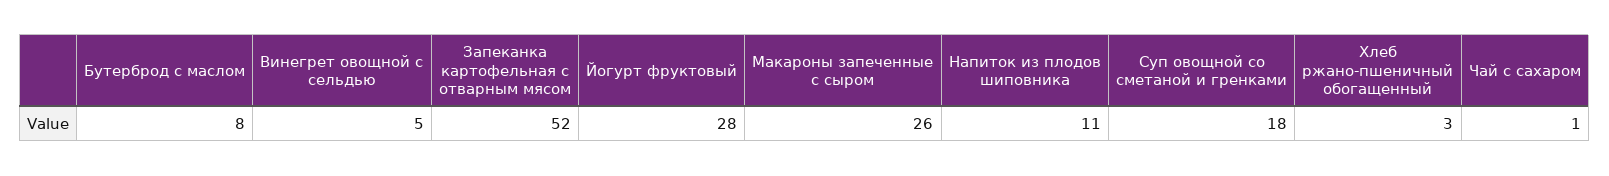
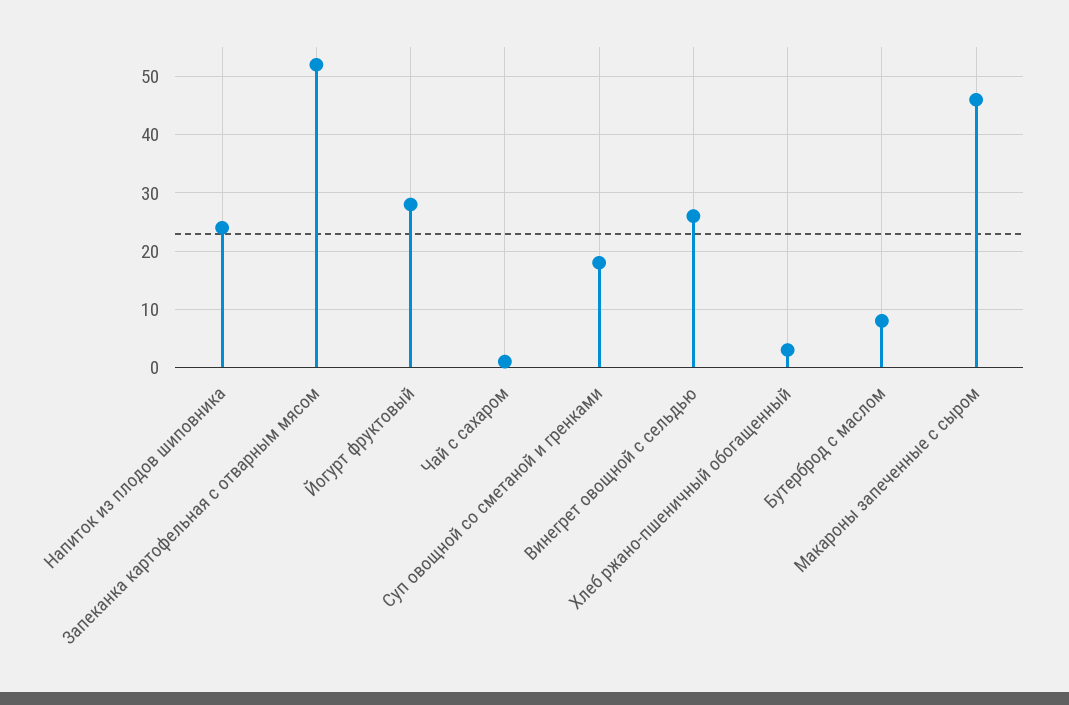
Винегрет овощной с сельдью: 5 -> 25
Макароны запеченные с сыром: 26 -> 45
Напиток из плодов шиповника: 11 -> 25

